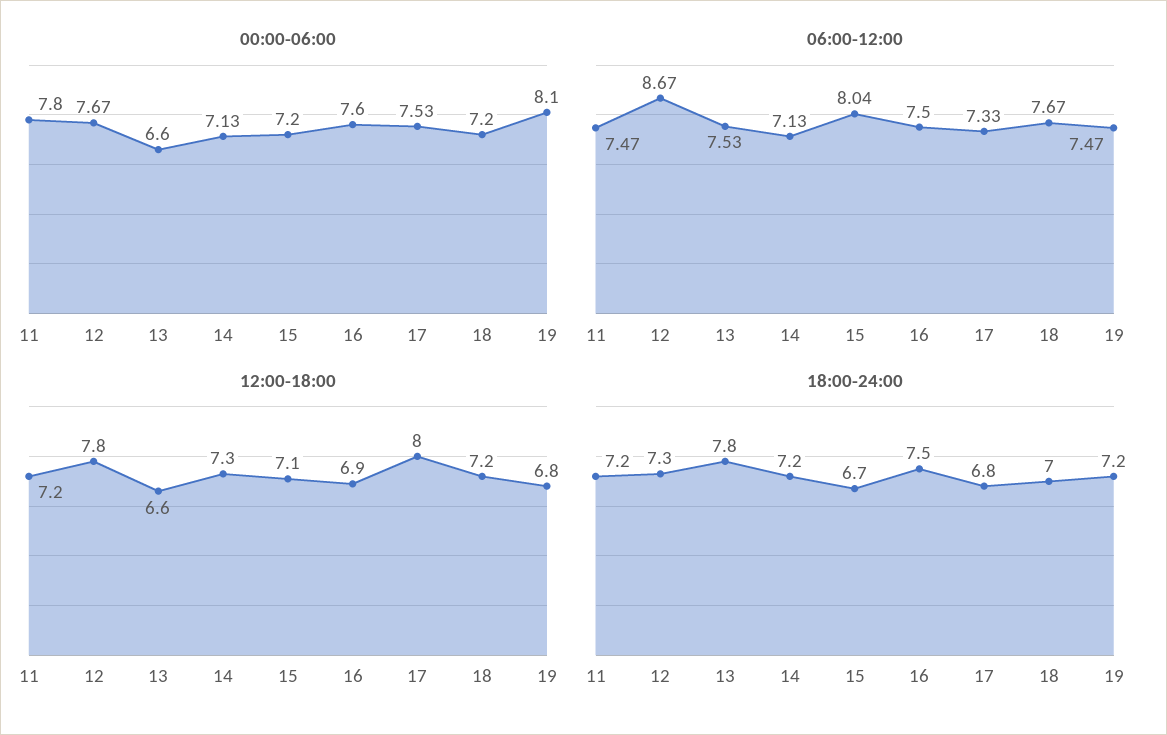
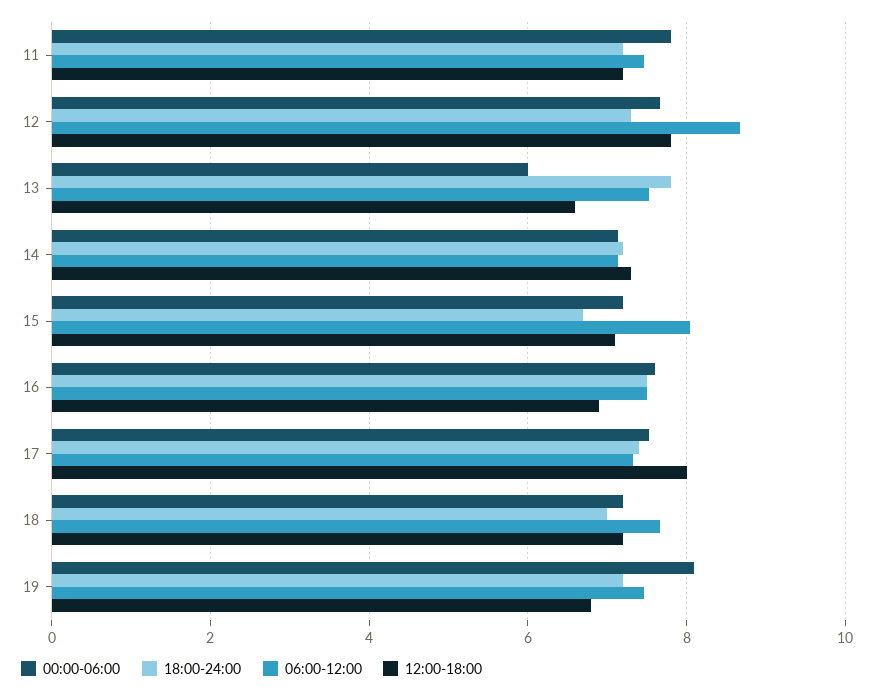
00:00-06:00, 13: 6.6 -> 6
18:00-24:00, 17: 6.8 -> 7.4

